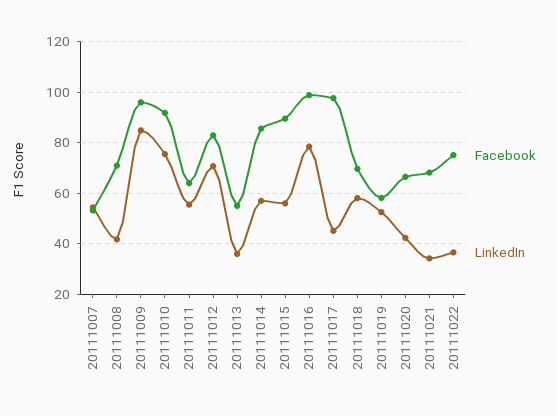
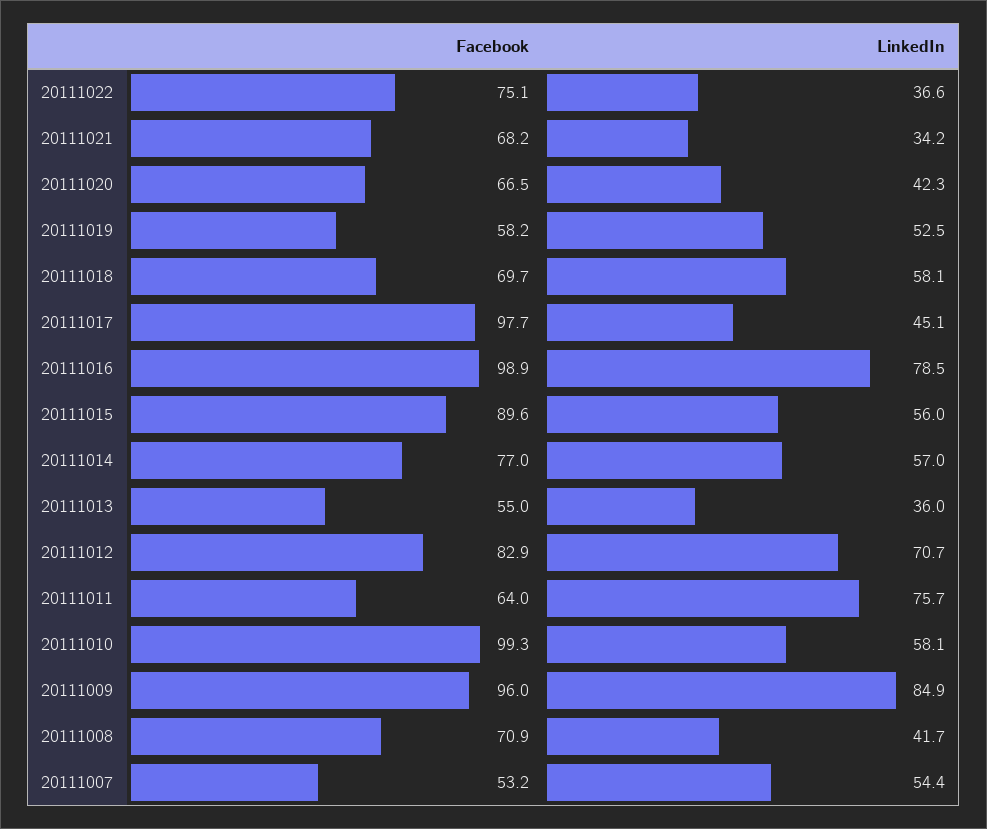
Facebook, 20111010: 92.5 -> 99.3
LinkedIn, 20111010: 75 -> 58.1
LinkedIn, 20111011: 55 -> 75.7
Facebook, 20111014: 85 -> 77

